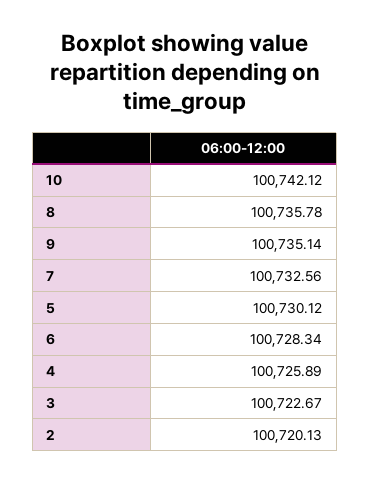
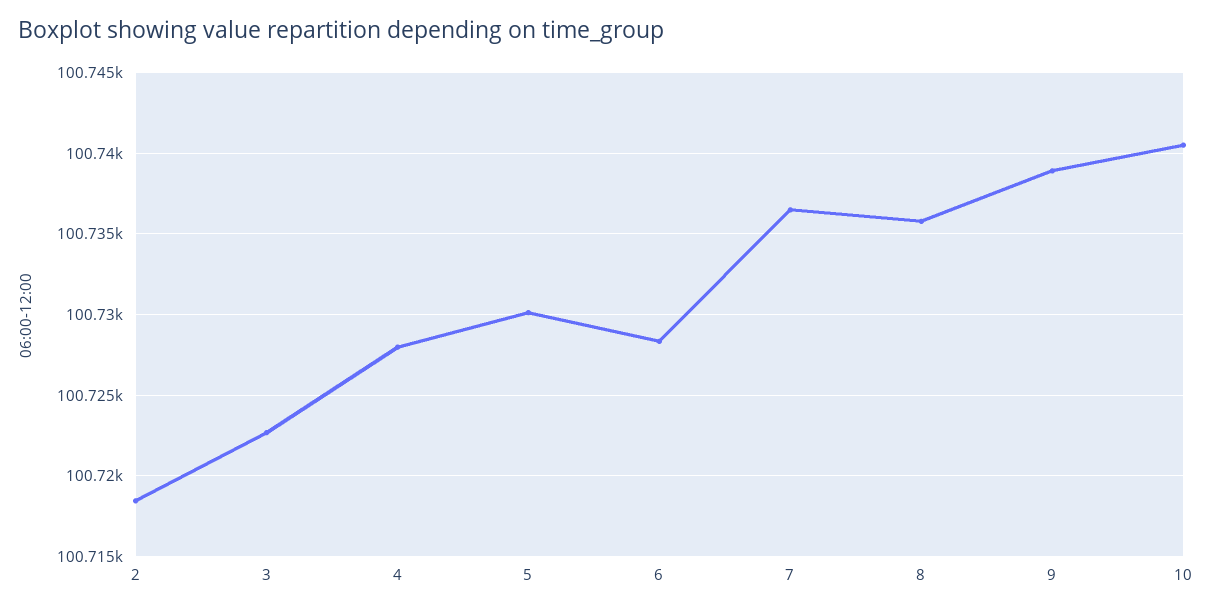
10: 100742.12 -> 100740.5
9: 100735.14 -> 100739
7: 100732.56 -> 100736.5
4: 100725.89 -> 100728
2: 100720.13 -> 100718.5

